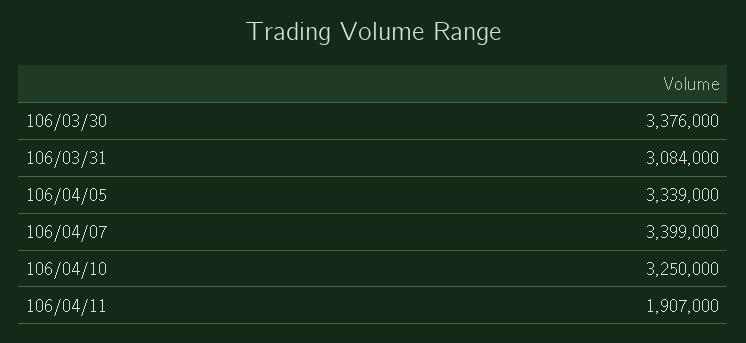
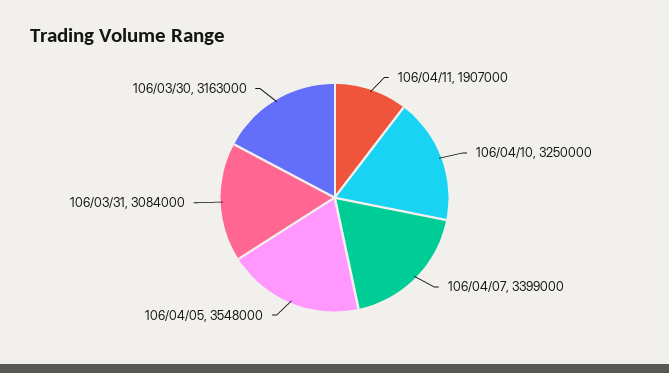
106/03/30: 3376000 -> 3163000
106/04/05: 3339000 -> 3548000

